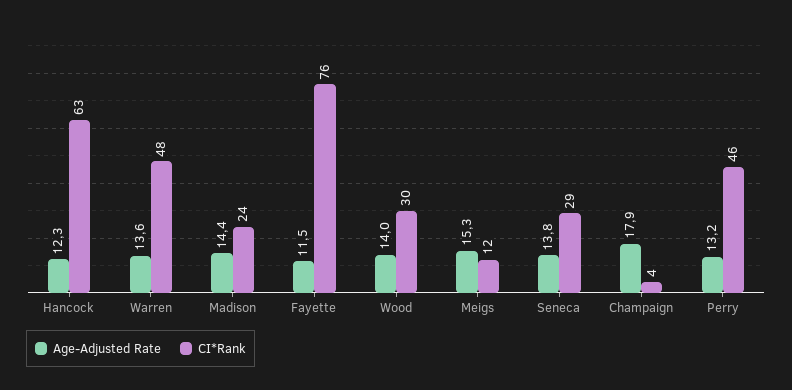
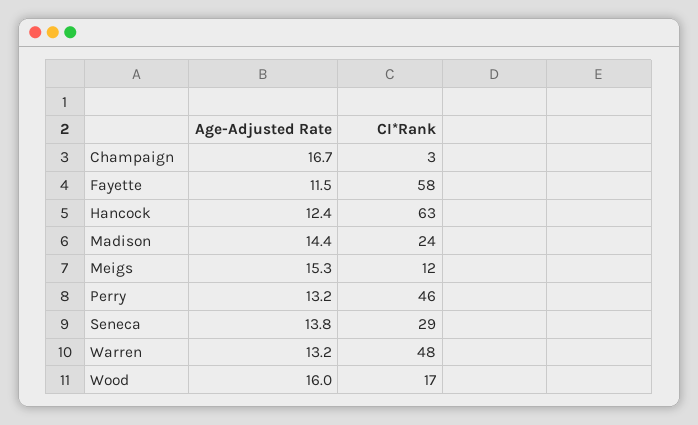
Age-Adjusted Rate, Hancock: 12.3 -> 12.4
Age-Adjusted Rate, Warren: 13.6 -> 13.2
CI*Rank, Fayette: 76 -> 58
Age-Adjusted Rate, Wood: 14 -> 16
CI*Rank, Wood: 30 -> 17
Age-Adjusted Rate, Champaign: 17.9 -> 16.7
CI*Rank, Champaign: 4 -> 3

